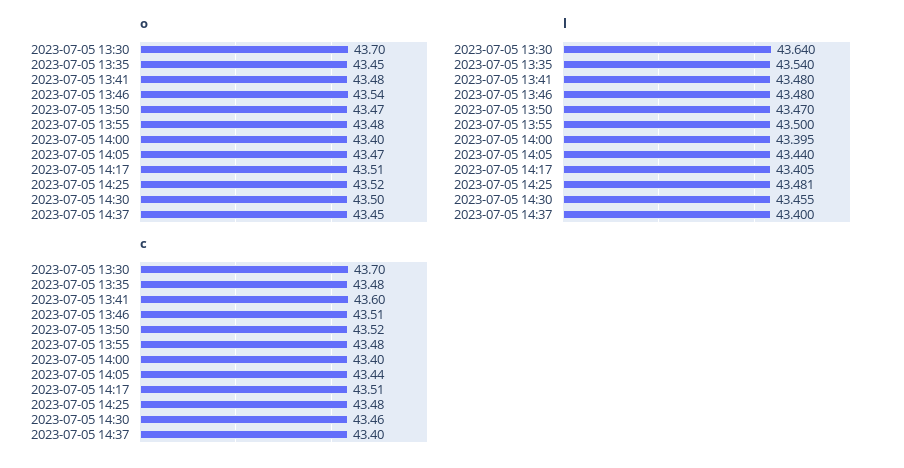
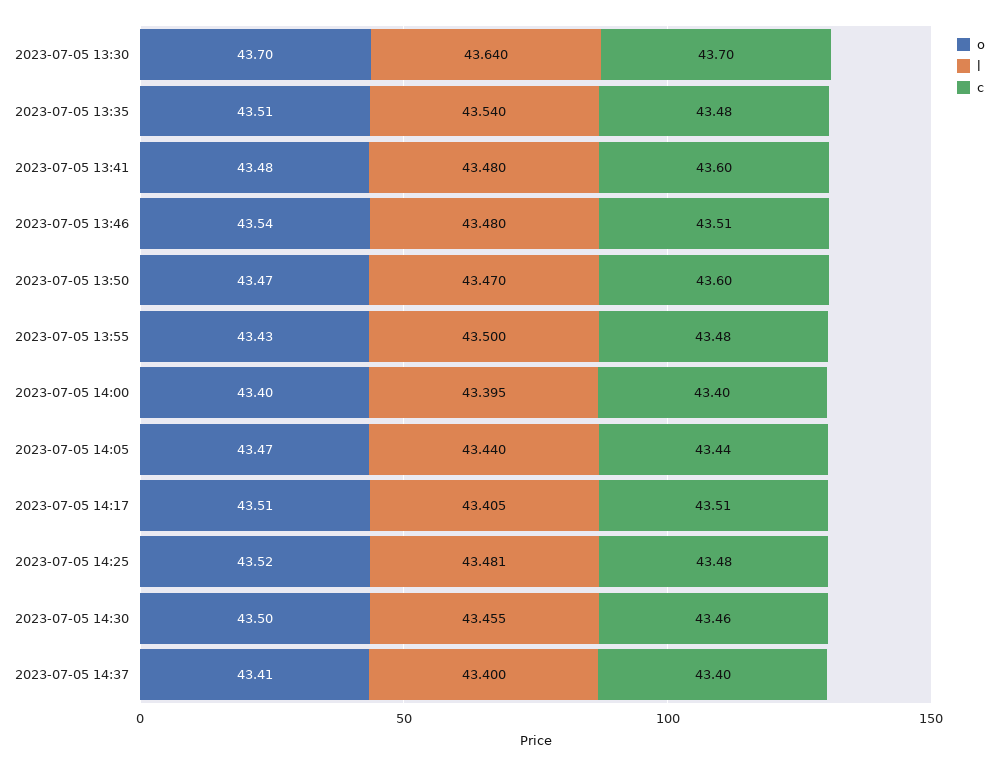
o, 2023-07-05 13:35: 43.45 -> 43.51
o, 2023-07-05 13:55: 43.48 -> 43.43
o, 2023-07-05 14:37: 43.45 -> 43.41
c, 2023-07-05 13:50: 43.52 -> 43.6

